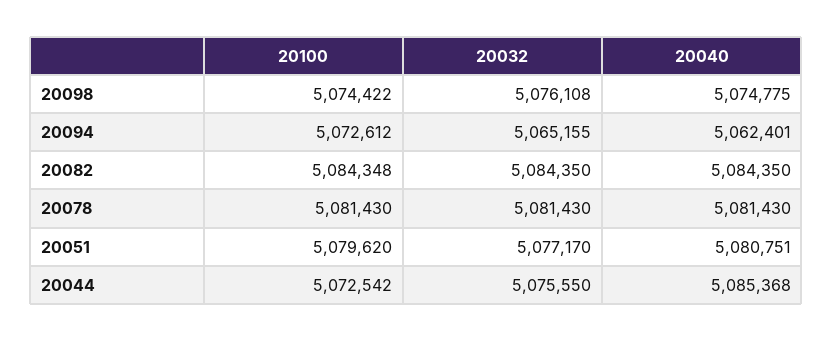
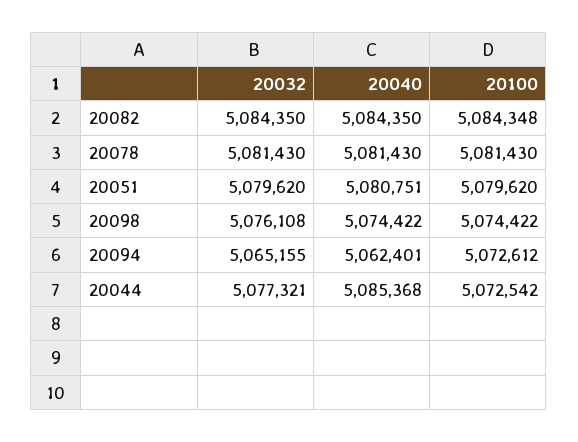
20040, 20098: 5074775 -> 5074422
20032, 20051: 5077170 -> 5079620
20032, 20044: 5075550 -> 5077321

